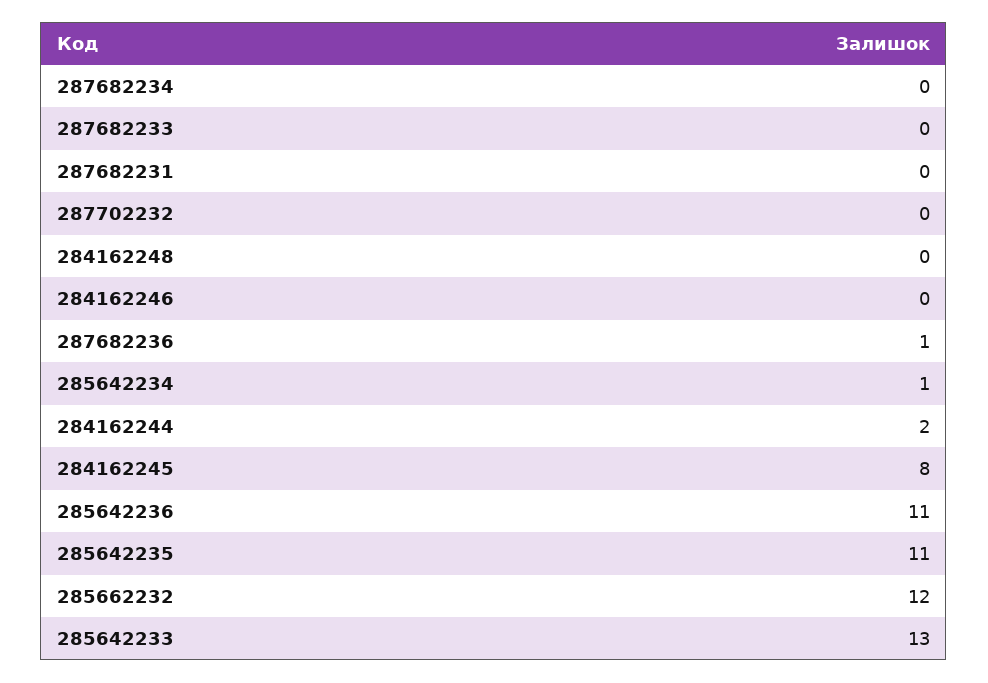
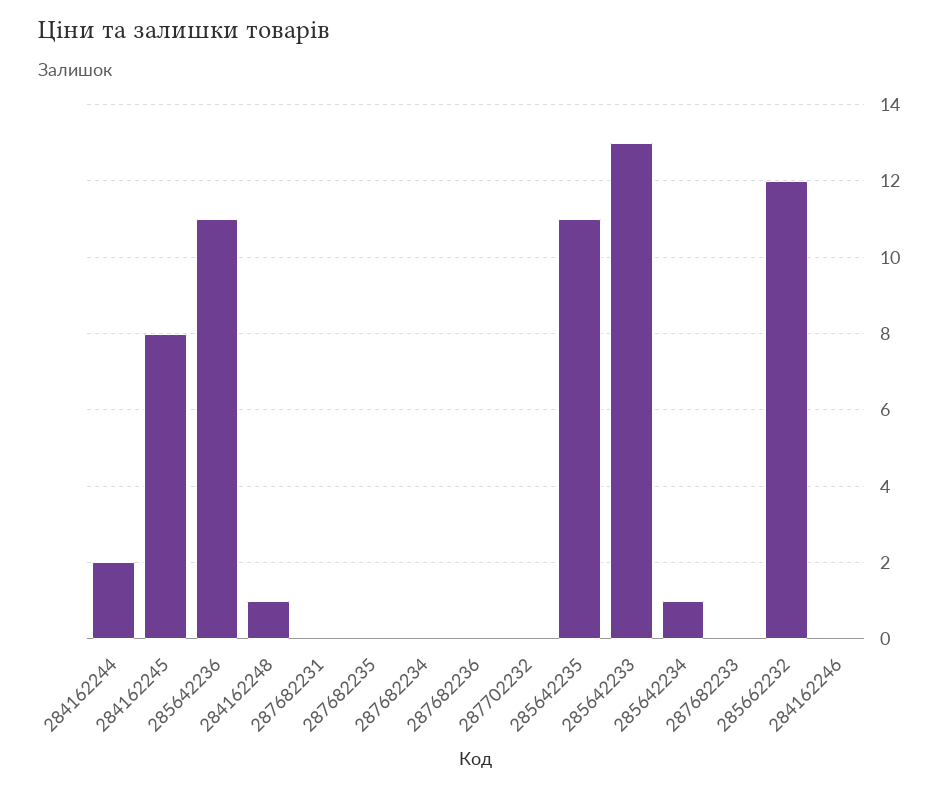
284162248: 0 -> 1
287682236: 1 -> 0
287682235: none -> 0

